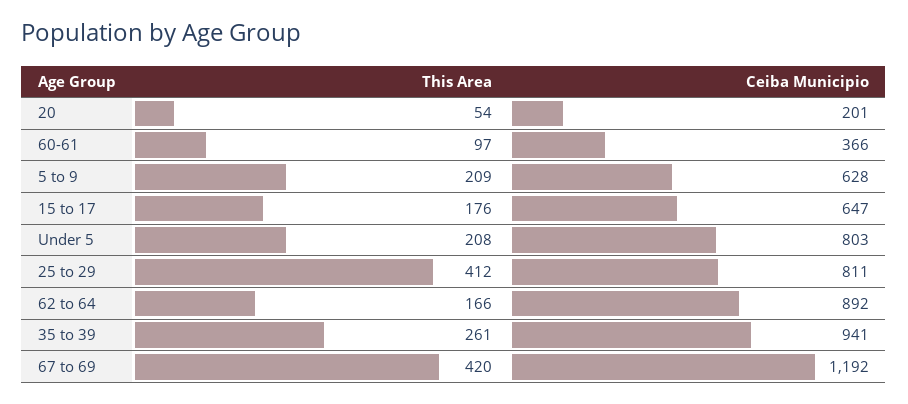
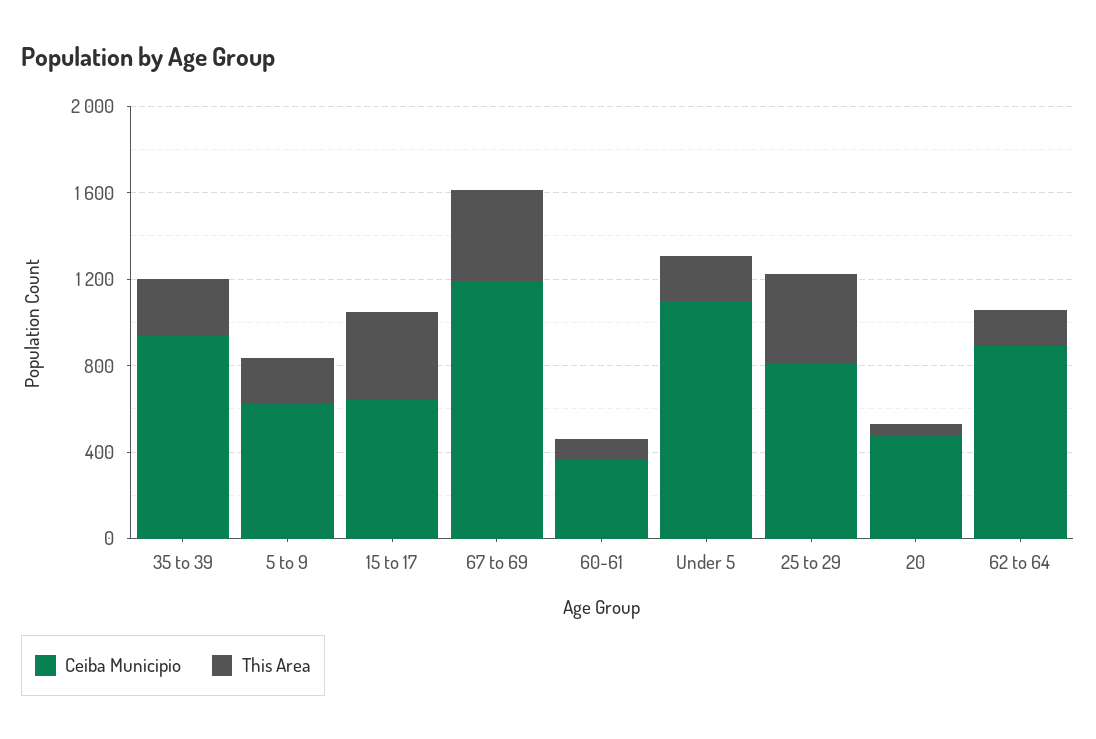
Ceiba Municipio, 20: 201 -> 500
This Area, 15 to 17: 176 -> 400
Ceiba Municipio, Under 5: 803 -> 1100

